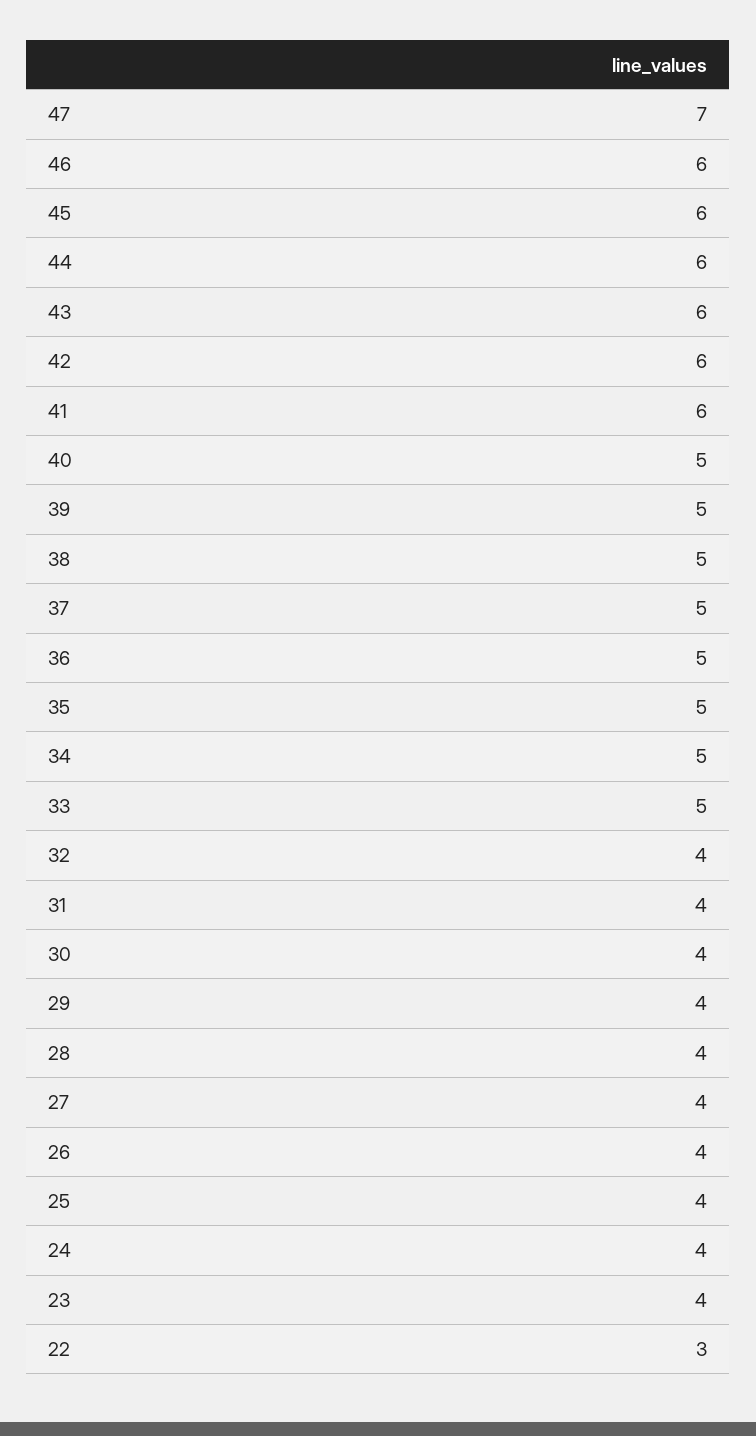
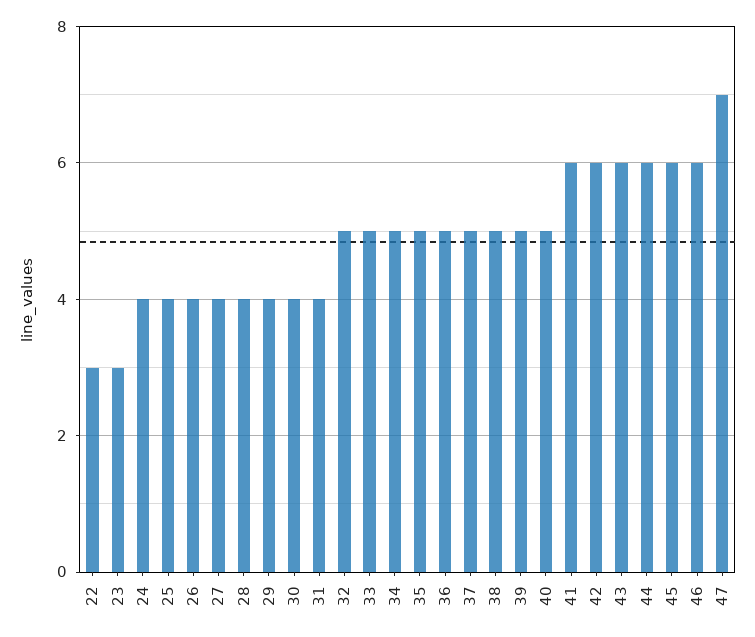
32: 4 -> 5
23: 4 -> 3

